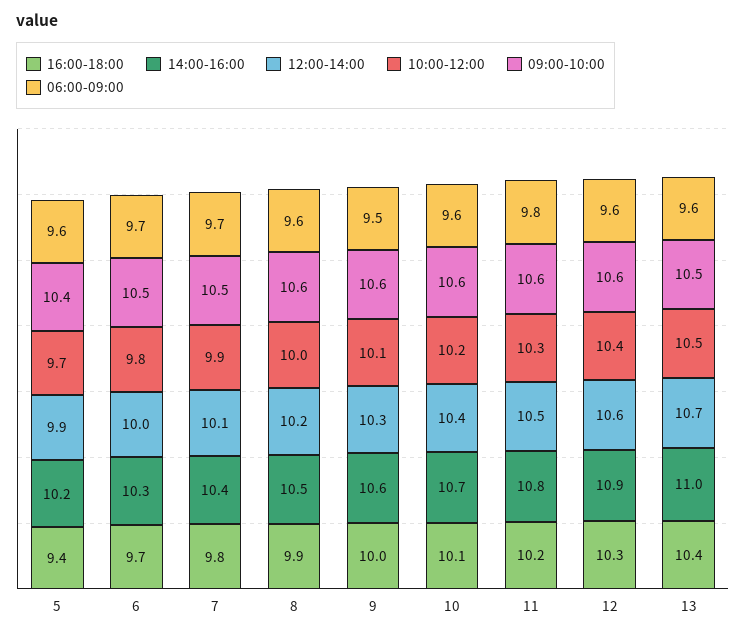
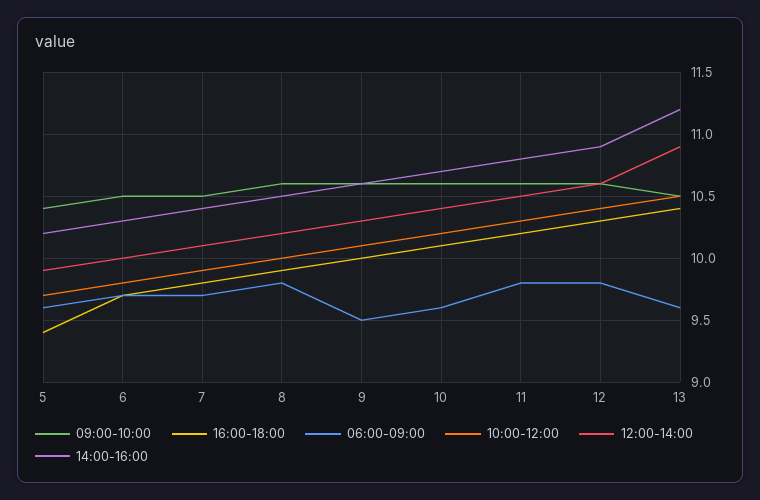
06:00-09:00, 8: 9.6 -> 9.8
06:00-09:00, 12: 9.6 -> 9.8
14:00-16:00, 13: 11 -> 11.2
12:00-14:00, 13: 10.7 -> 10.9

